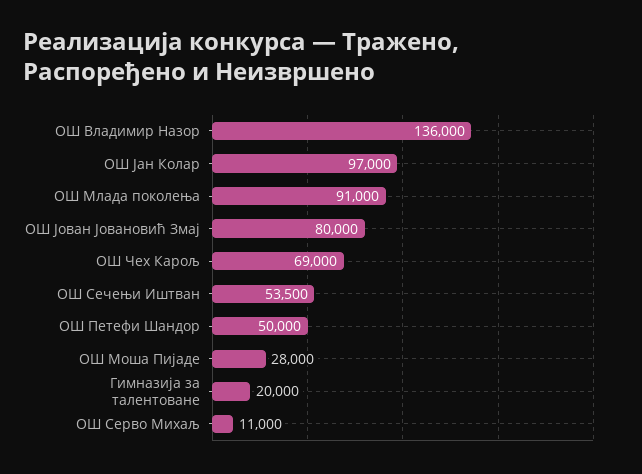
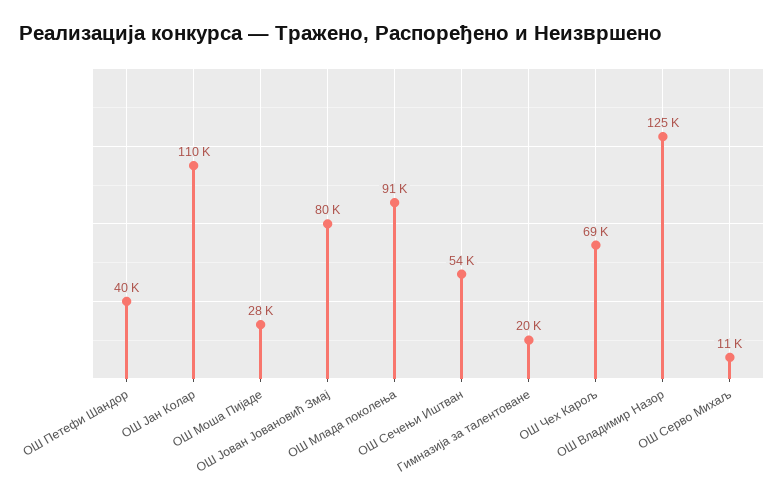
ОШ Владимир Назор: 136000 -> 125000
ОШ Јан Колар: 97000 -> 110000
ОШ Петефи Шандор: 50000 -> 40000

